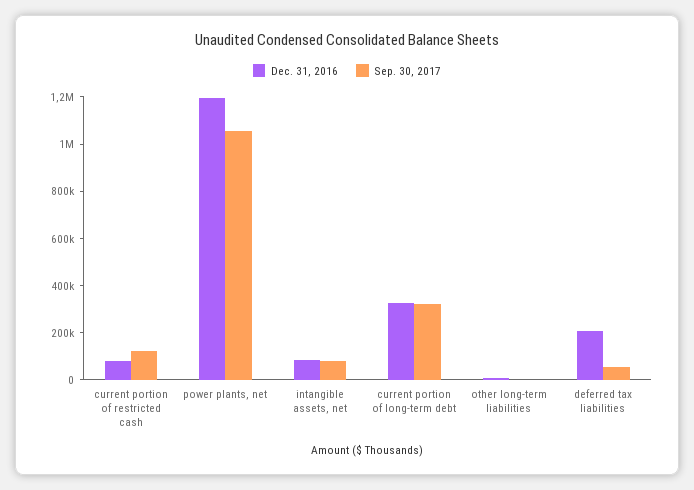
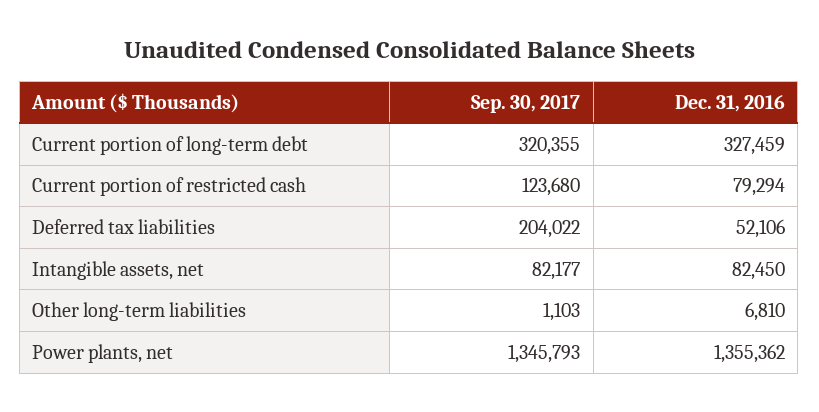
Dec. 31, 2016, power plants, net: 1200000 -> 1355362
Sep. 30, 2017, power plants, net: 1050000 -> 1345793
Dec. 31, 2016, deferred tax liabilities: 200000 -> 52106
Sep. 30, 2017, deferred tax liabilities: 50000 -> 204022

